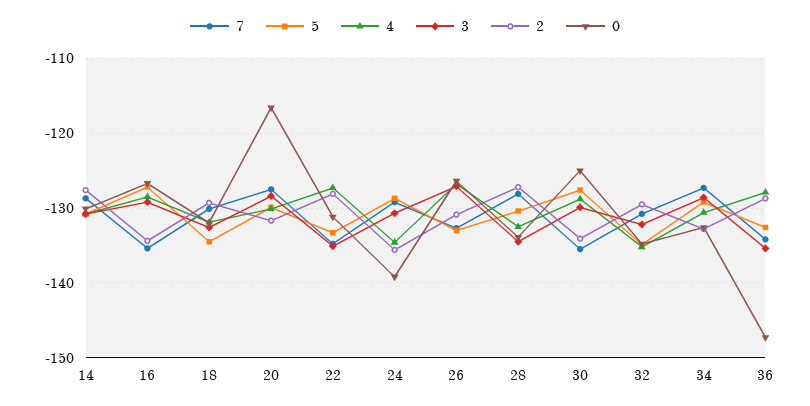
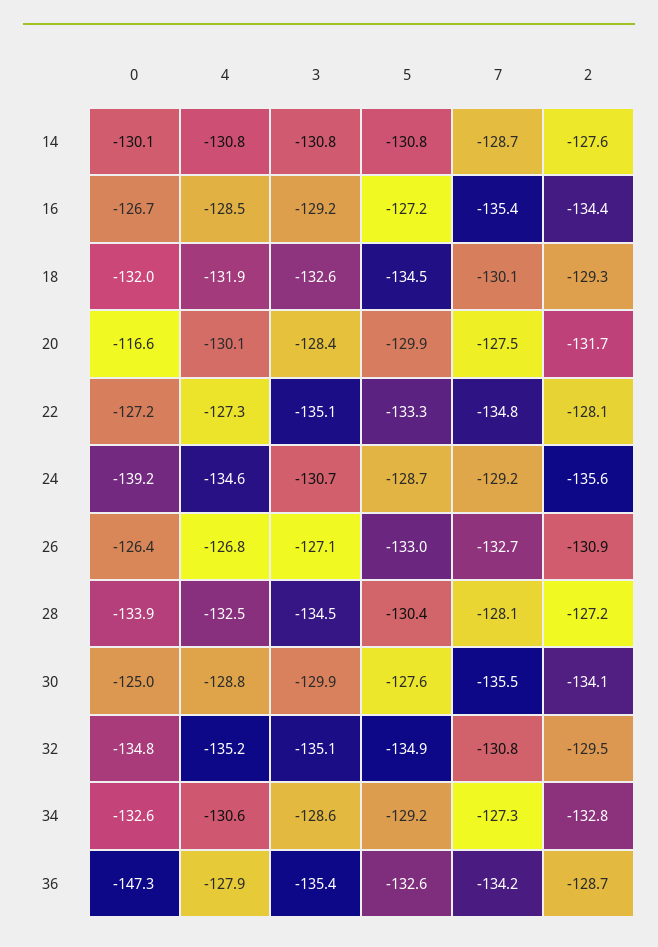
0, 22: -131 -> -127.2
3, 32: -132 -> -135.1

